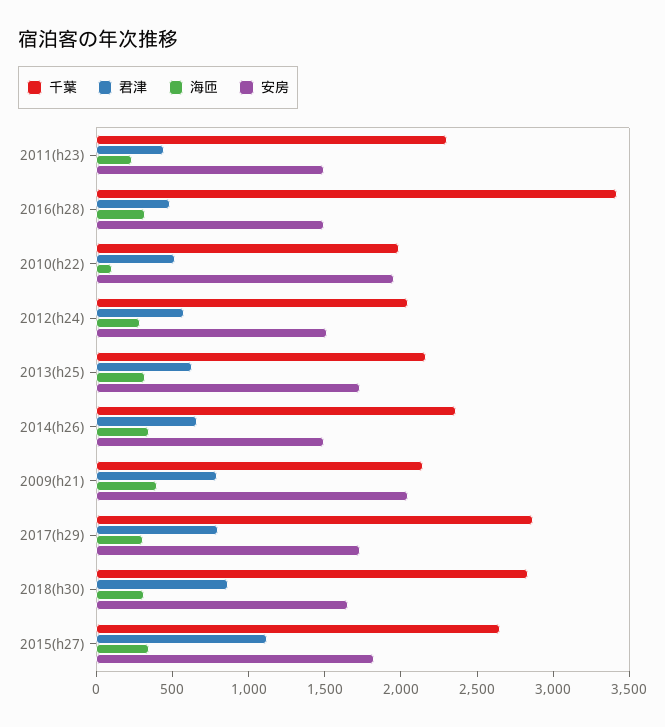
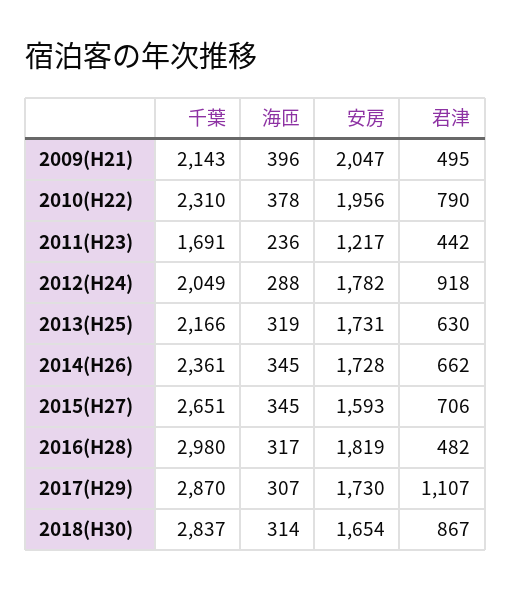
千葉, 2011(h23): 2300 -> 1691
安房, 2011(h23): 1500 -> 1217
千葉, 2016(h28): 3400 -> 2980
安房, 2016(h28): 1500 -> 1819
千葉, 2010(h22): 2000 -> 2310
君津, 2010(h22): 500 -> 790
海匝, 2010(h22): 100 -> 378
君津, 2012(h24): 600 -> 918
安房, 2012(h24): 1500 -> 1782
安房, 2014(h26): 1500 -> 1728
君津, 2009(h21): 800 -> 495
君津, 2017(h29): 800 -> 1107
君津, 2015(h27): 1100 -> 706
安房, 2015(h27): 1800 -> 1593

